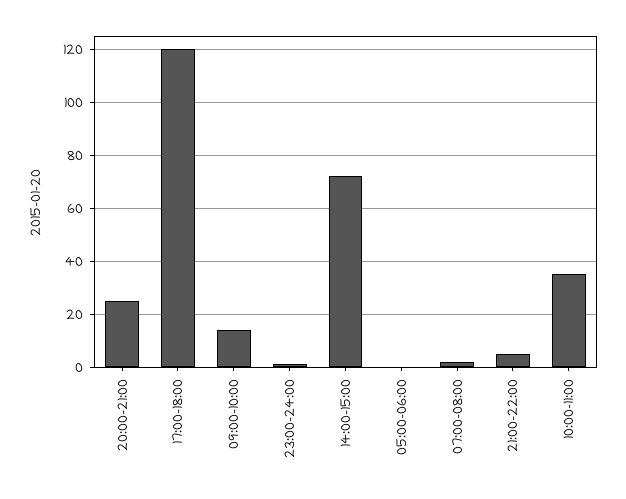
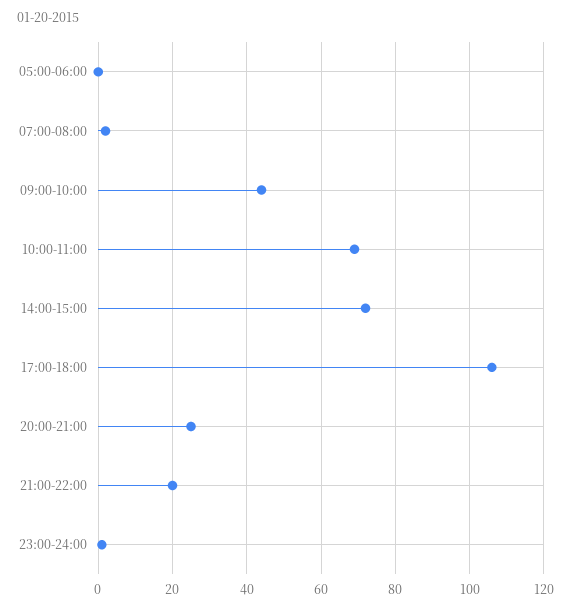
17:00-18:00: 120 -> 105
09:00-10:00: 15 -> 45
21:00-22:00: 5 -> 20
10:00-11:00: 35 -> 70

